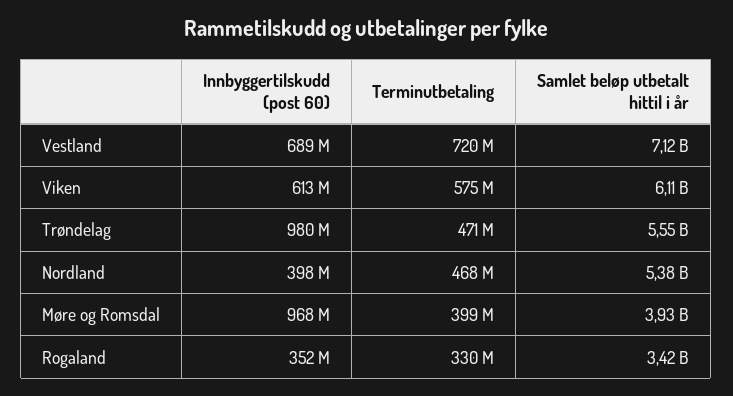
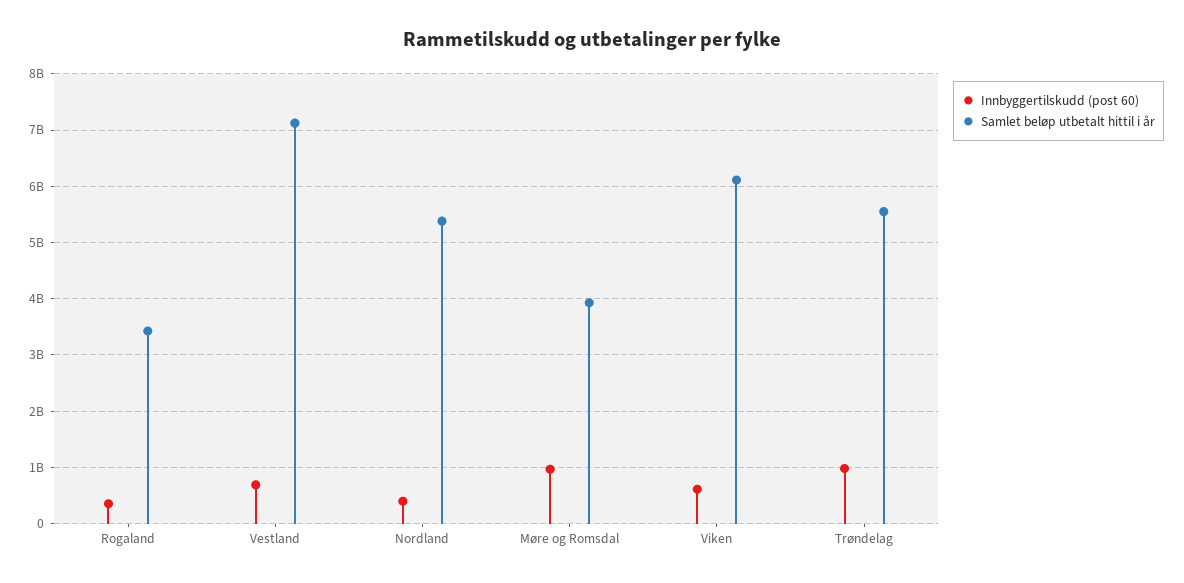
Terminutbetaling, Vestland: 720000000 -> none
Terminutbetaling, Viken: 575000000 -> none
Terminutbetaling, Trøndelag: 471000000 -> none
Terminutbetaling, Nordland: 468000000 -> none
Terminutbetaling, Møre og Romsdal: 399000000 -> none
Terminutbetaling, Rogaland: 330000000 -> none

